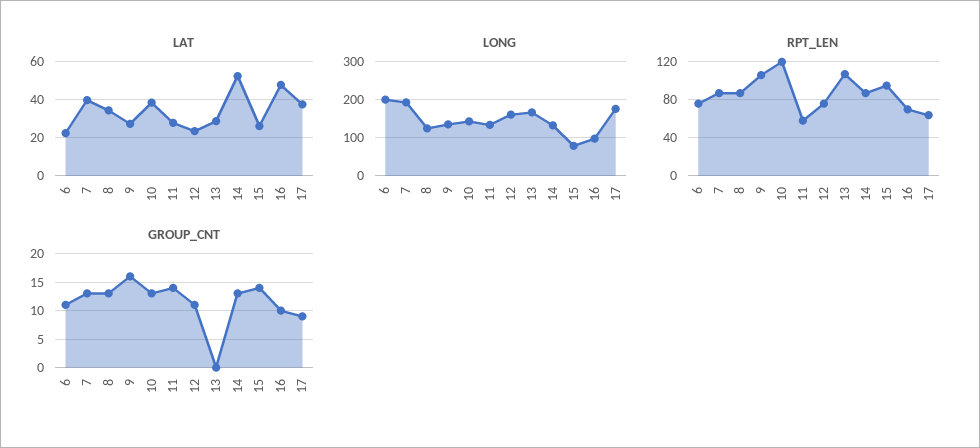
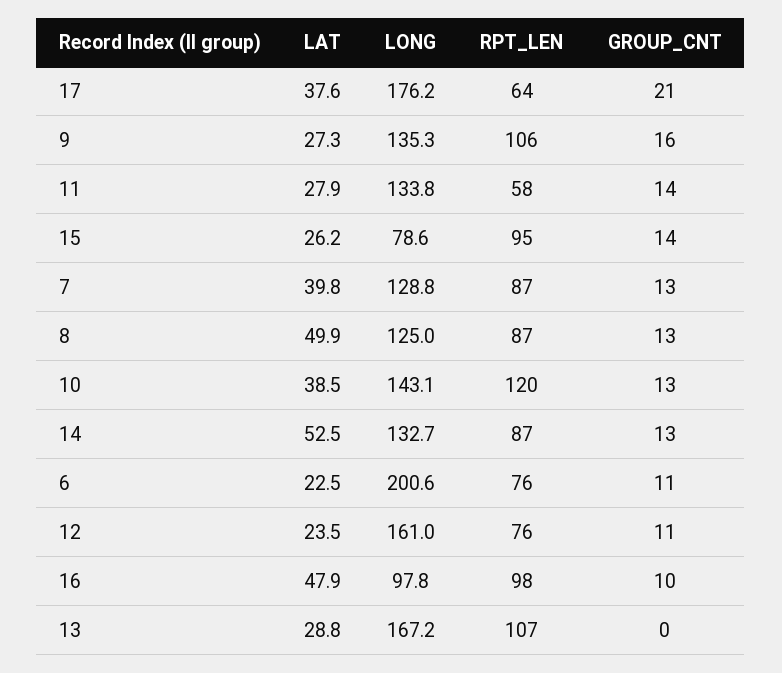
LAT, 8: 35 -> 49.9
LONG, 7: 200 -> 128.8
RPT_LEN, 16: 70 -> 98
GROUP_CNT, 17: 10 -> 21

